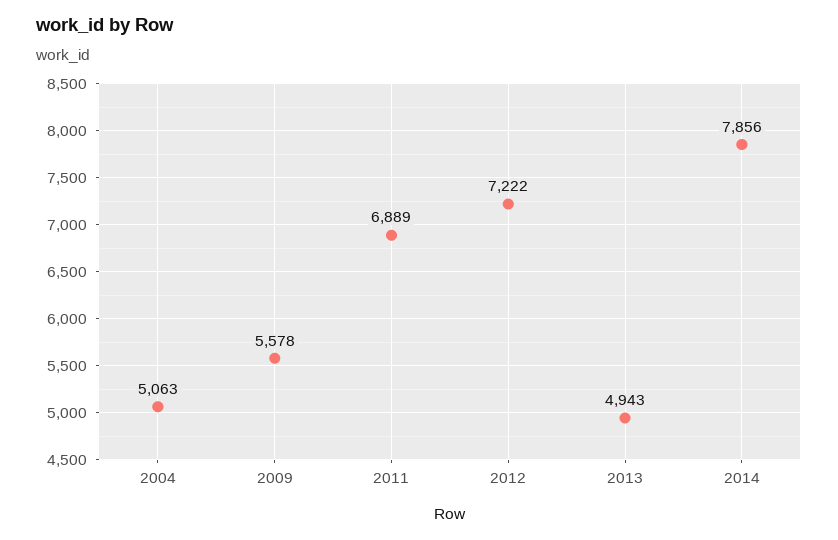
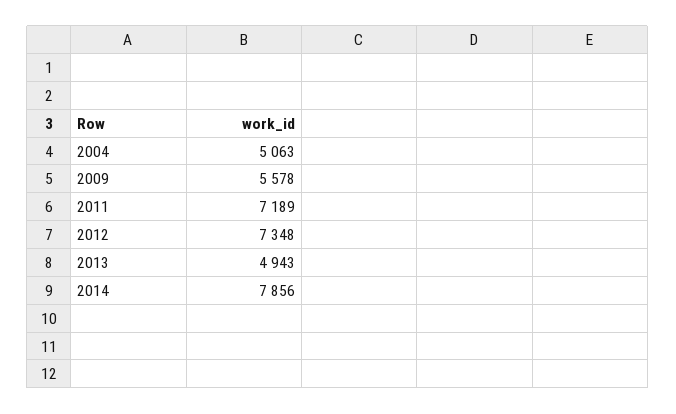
2011: 6889 -> 7189
2012: 7222 -> 7348

